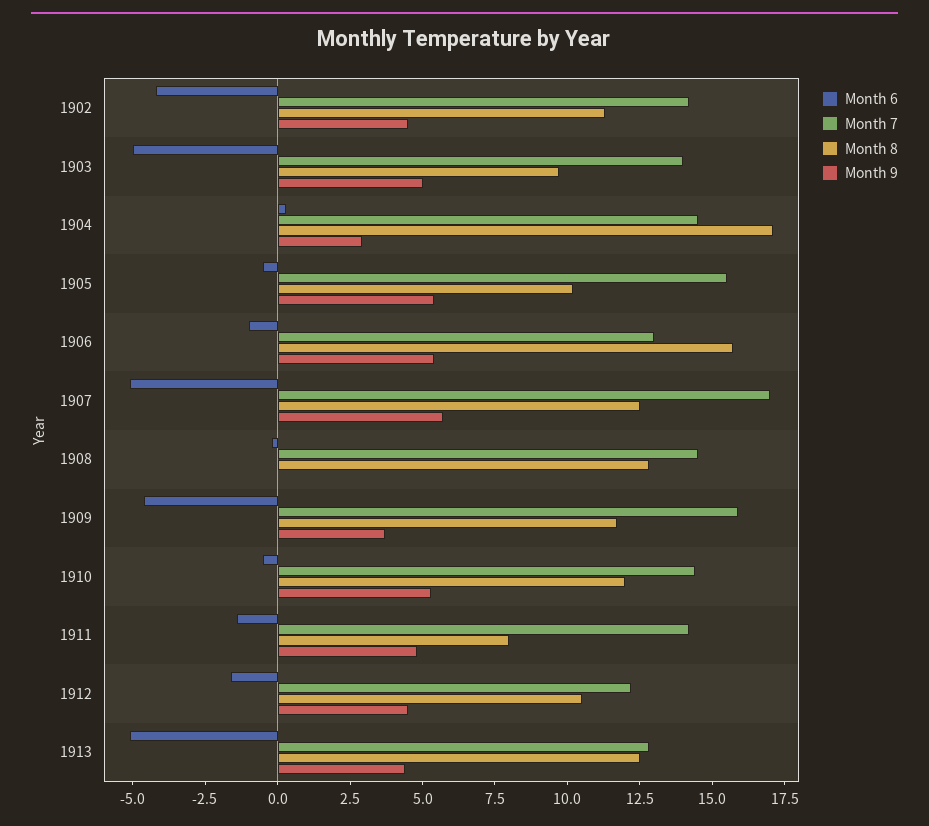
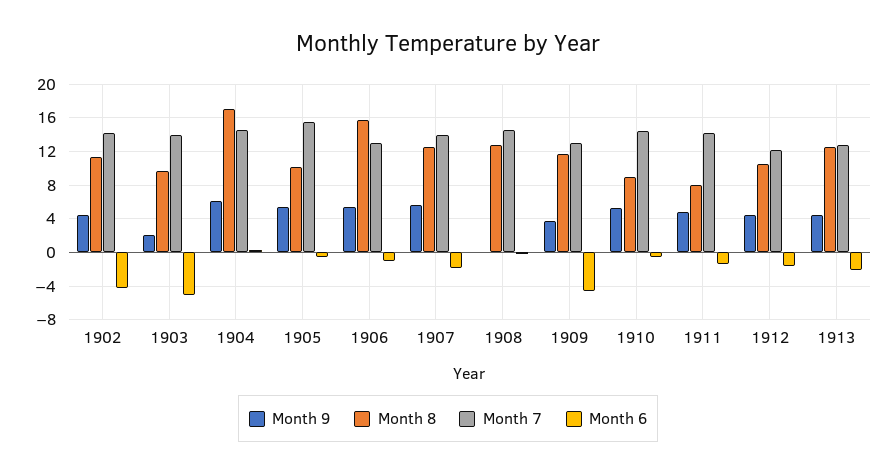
Month 9, 1903: 5 -> 2
Month 9, 1904: 3 -> 6
Month 6, 1907: -5 -> -2
Month 7, 1907: 17 -> 14
Month 7, 1909: 16 -> 13
Month 8, 1910: 12 -> 9
Month 6, 1913: -5 -> -2

